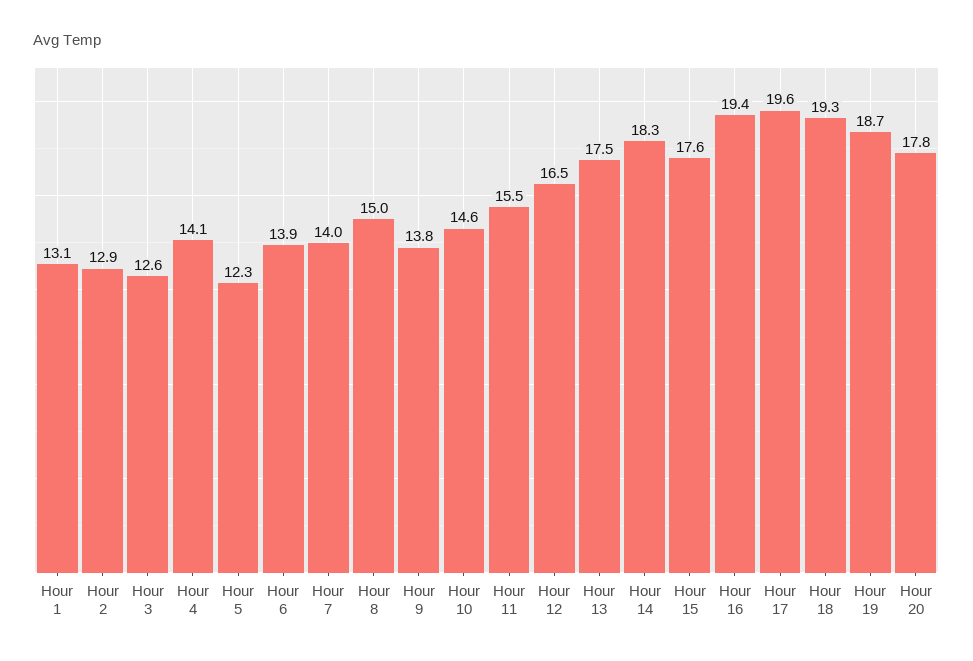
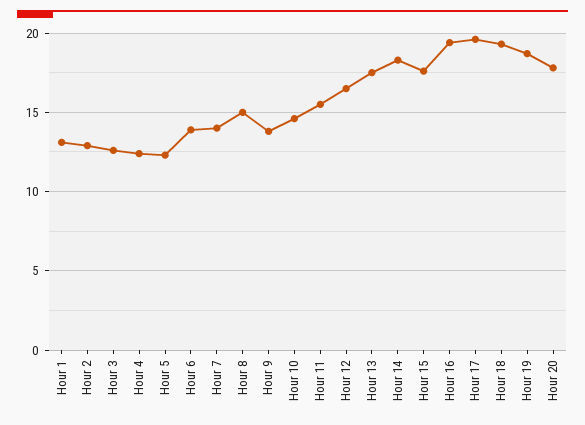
Hour 4: 14.1 -> 12.5

